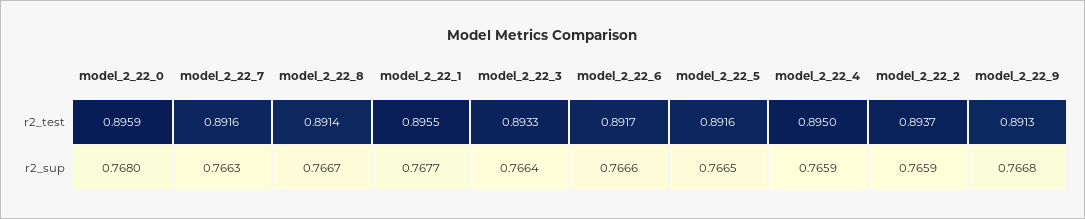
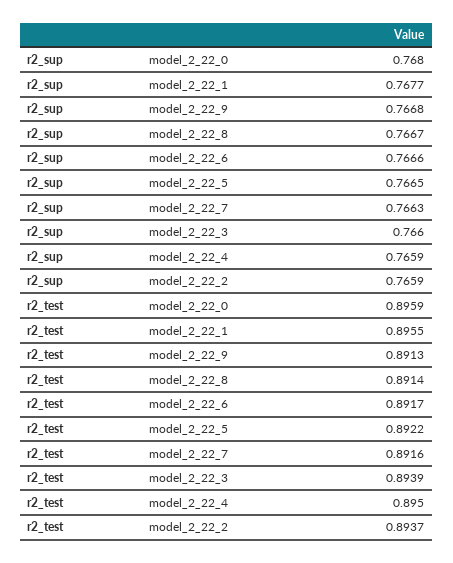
model_2_22_3, r2_test: 0.8933 -> 0.8939
model_2_22_5, r2_test: 0.8916 -> 0.8922
model_2_22_3, r2_sup: 0.7664 -> 0.766

